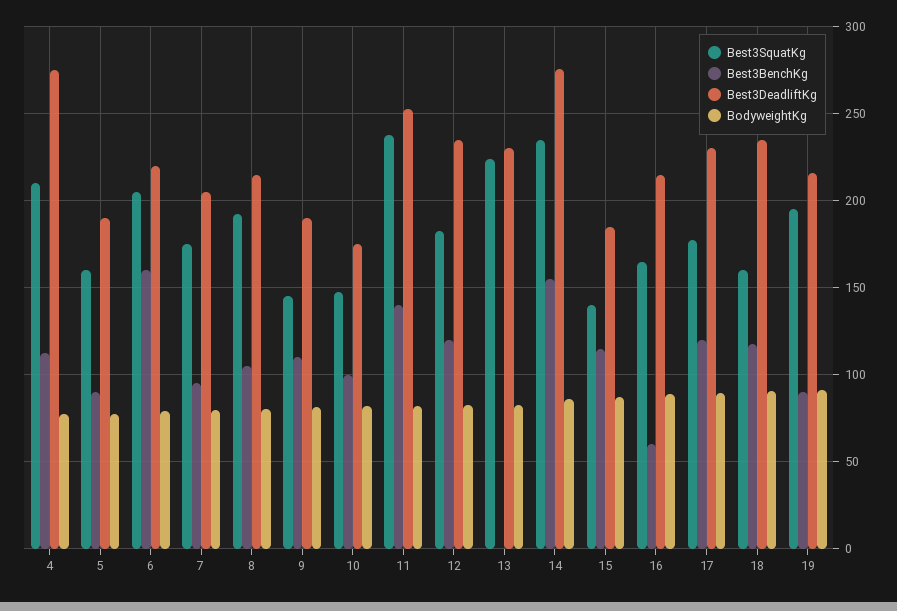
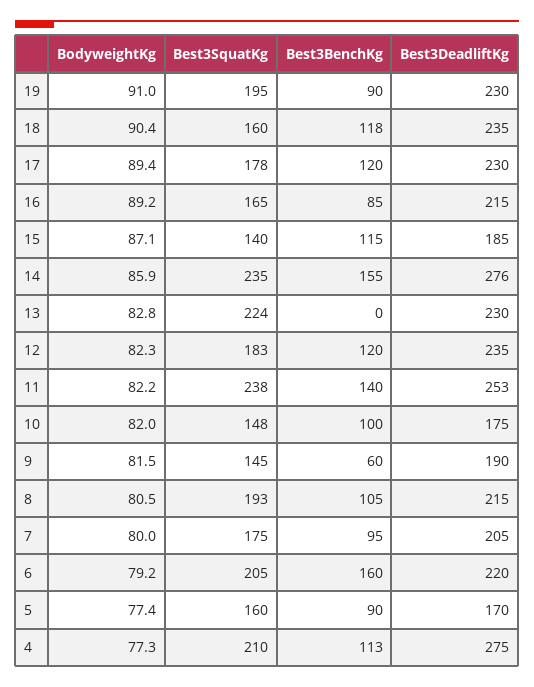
Best3DeadliftKg, 5: 190 -> 170
Best3BenchKg, 9: 110 -> 60
Best3BenchKg, 16: 60 -> 85
Best3DeadliftKg, 19: 215 -> 230

